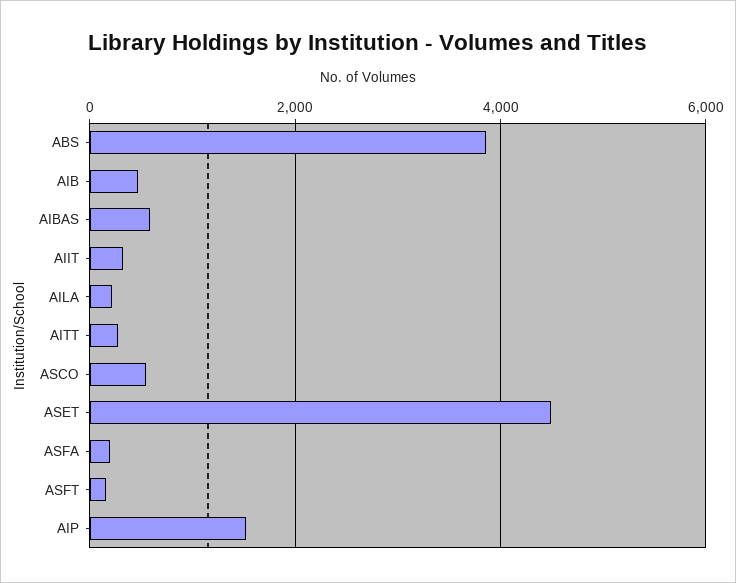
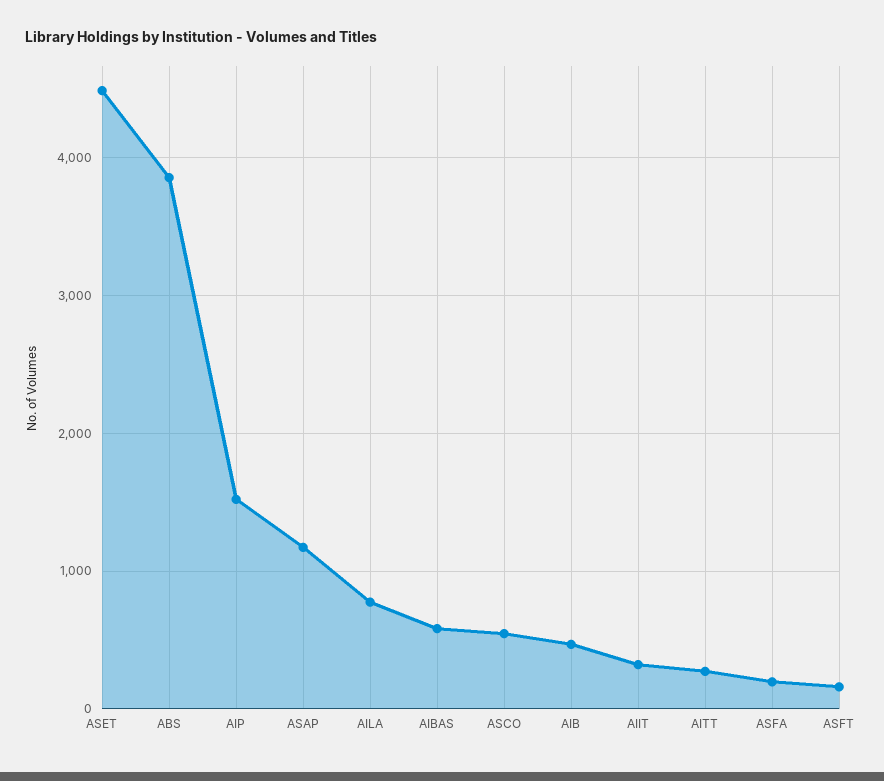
AILA: 200 -> 800
ASAP: none -> 1200

